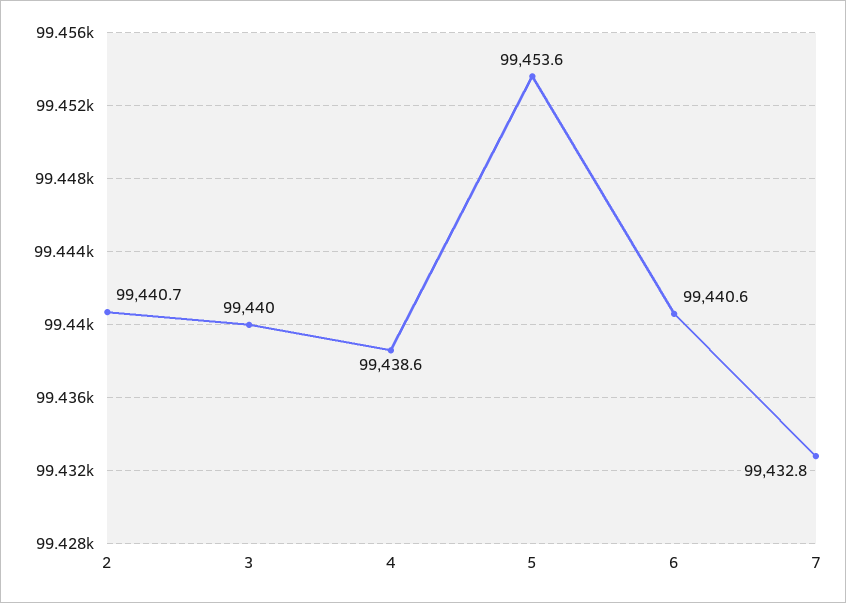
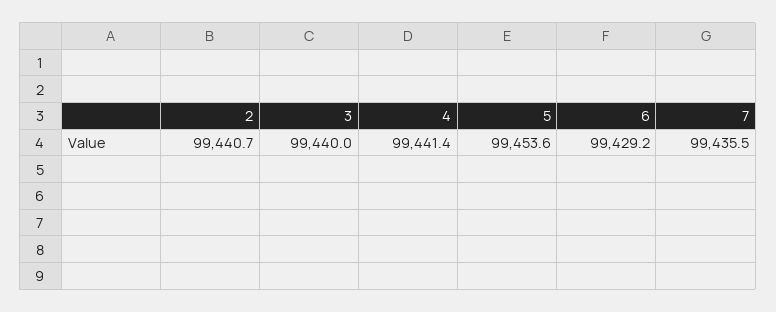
4: 99438.6 -> 99441.4
6: 99440.6 -> 99429.2
7: 99432.8 -> 99435.5

